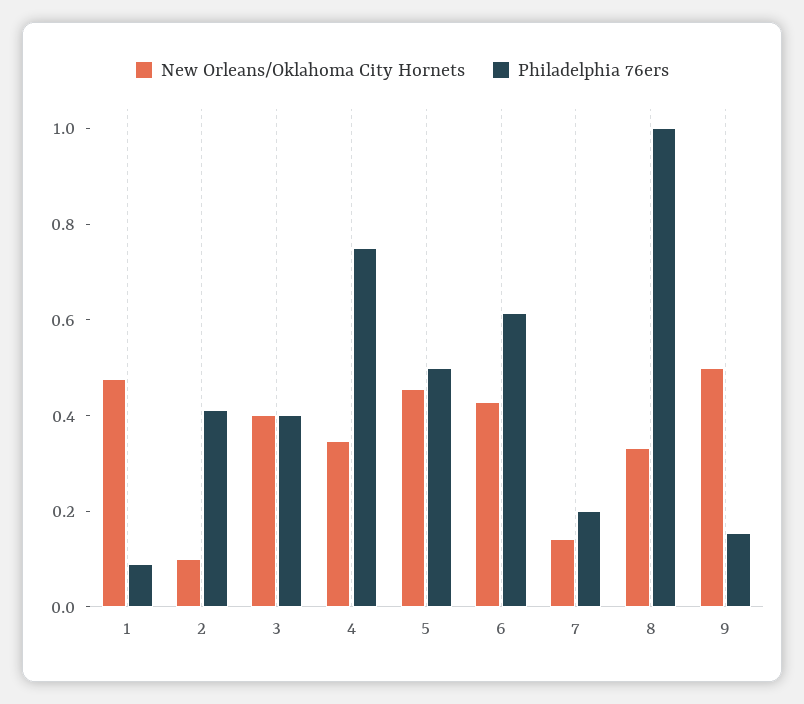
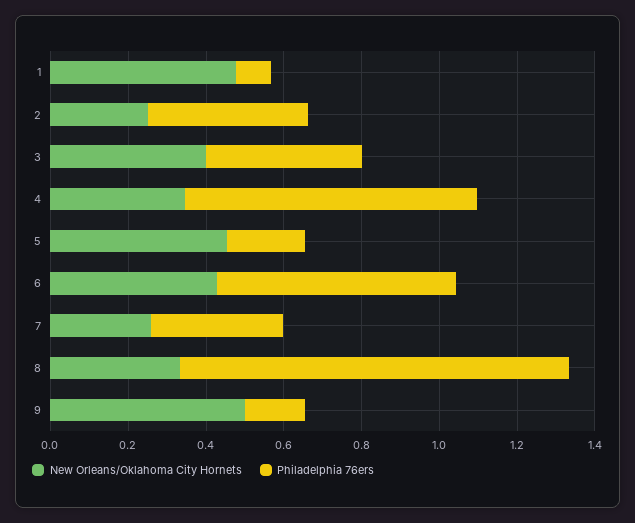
New Orleans/Oklahoma City Hornets, 2: 0.1 -> 0.25
Philadelphia 76ers, 5: 0.5 -> 0.2
New Orleans/Oklahoma City Hornets, 7: 0.15 -> 0.25
Philadelphia 76ers, 7: 0.2 -> 0.35

